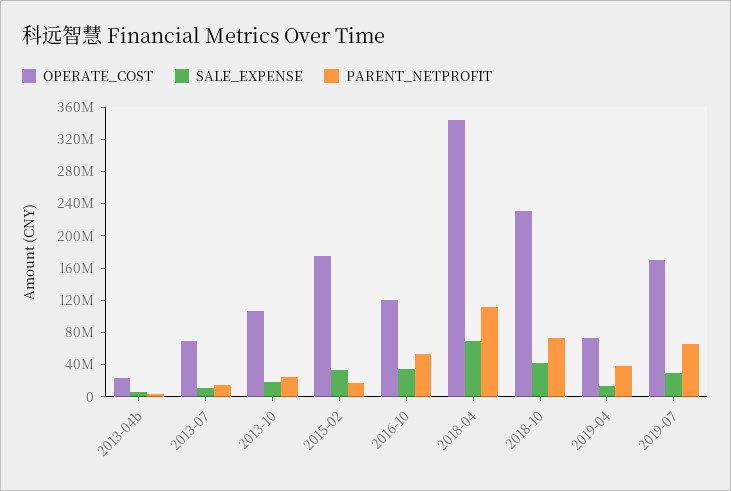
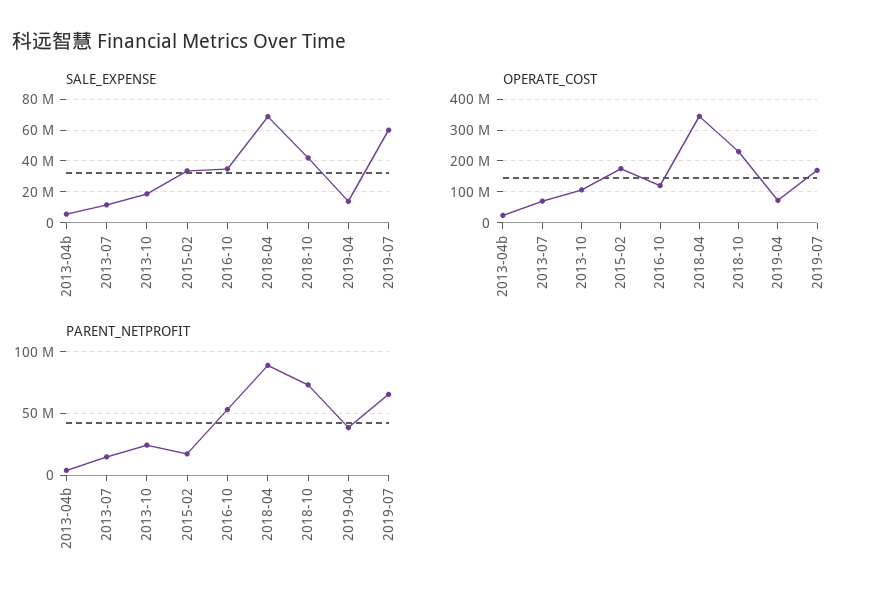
PARENT_NETPROFIT, 2018-04: 110000000 -> 90000000
SALE_EXPENSE, 2019-07: 30000000 -> 60000000

